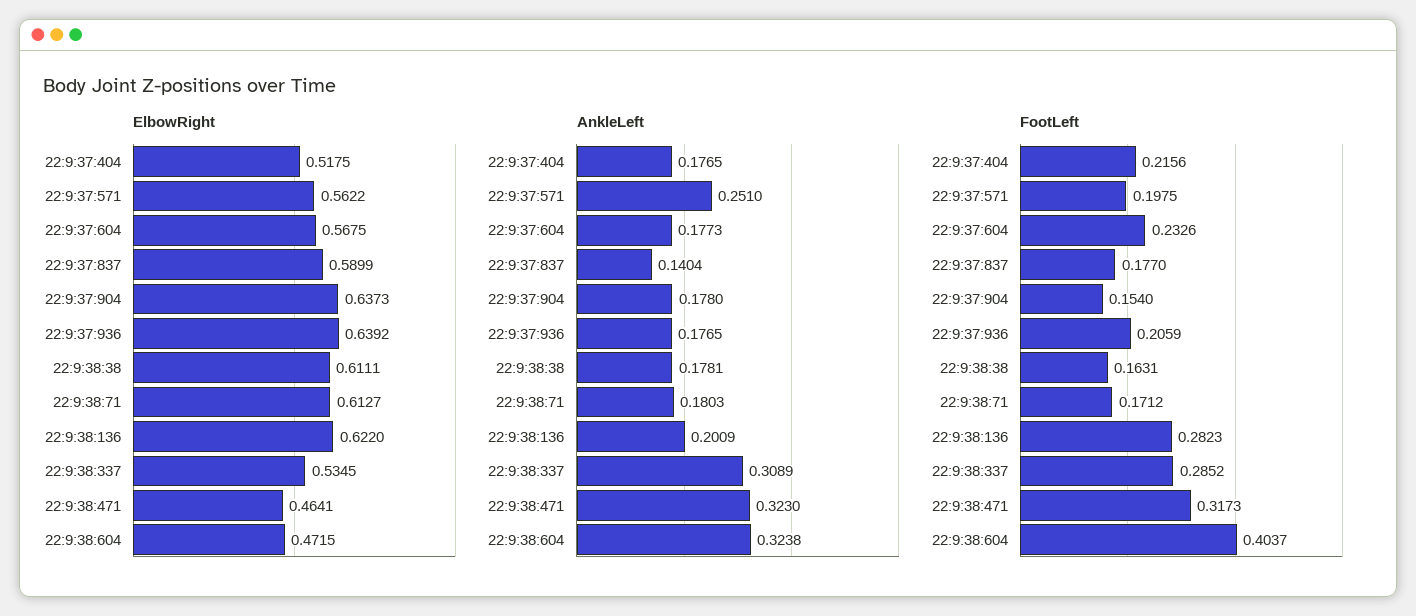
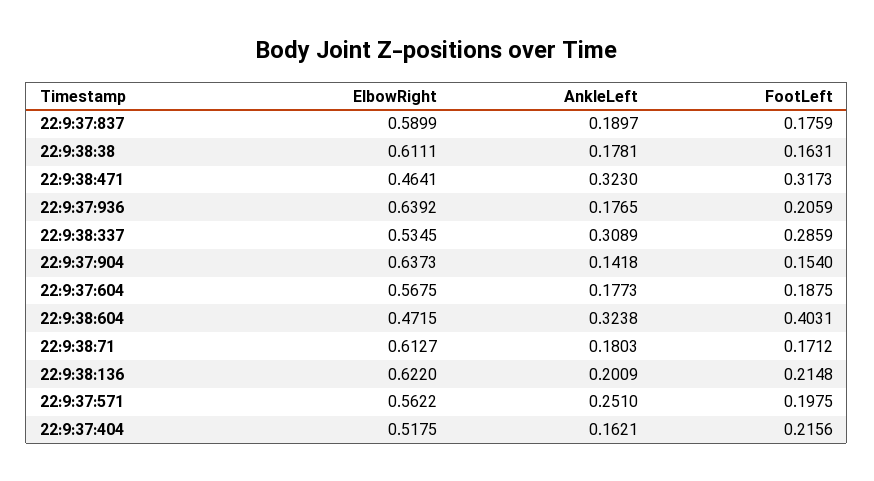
AnkleLeft, 22:9:37:404: 0.1765 -> 0.1621
AnkleLeft, 22:9:37:837: 0.1404 -> 0.1897
AnkleLeft, 22:9:37:904: 0.178 -> 0.1418
FootLeft, 22:9:37:604: 0.2326 -> 0.1875
FootLeft, 22:9:37:837: 0.177 -> 0.1759
FootLeft, 22:9:38:136: 0.2823 -> 0.2148
FootLeft, 22:9:38:337: 0.2852 -> 0.2859
FootLeft, 22:9:38:604: 0.4037 -> 0.4031

